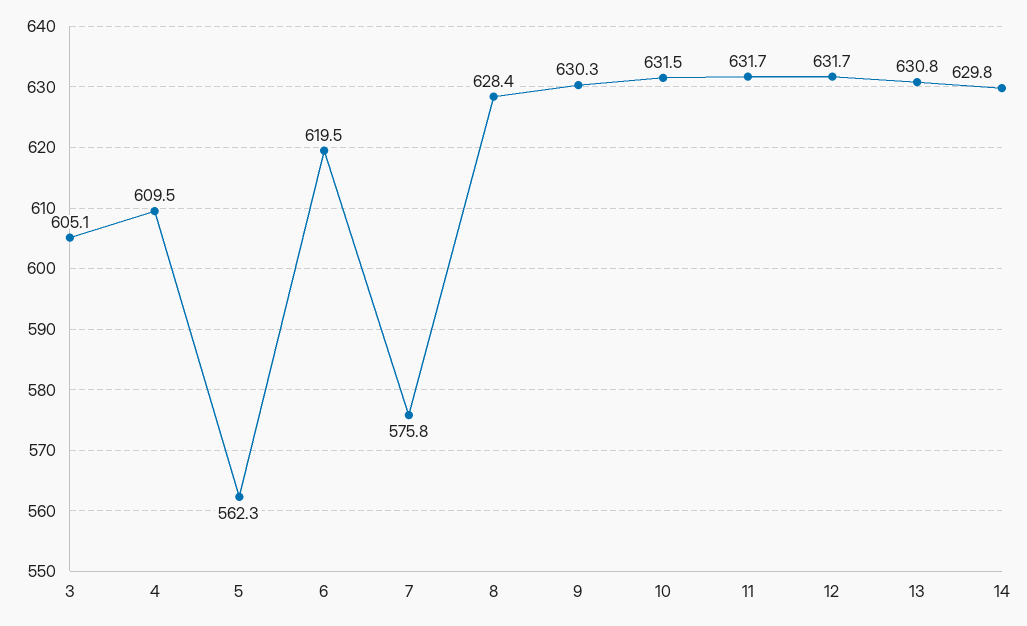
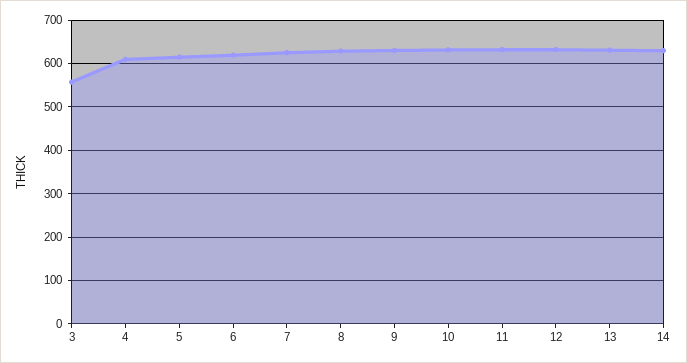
3: 605.1 -> 560
5: 562.3 -> 620
7: 575.8 -> 620

